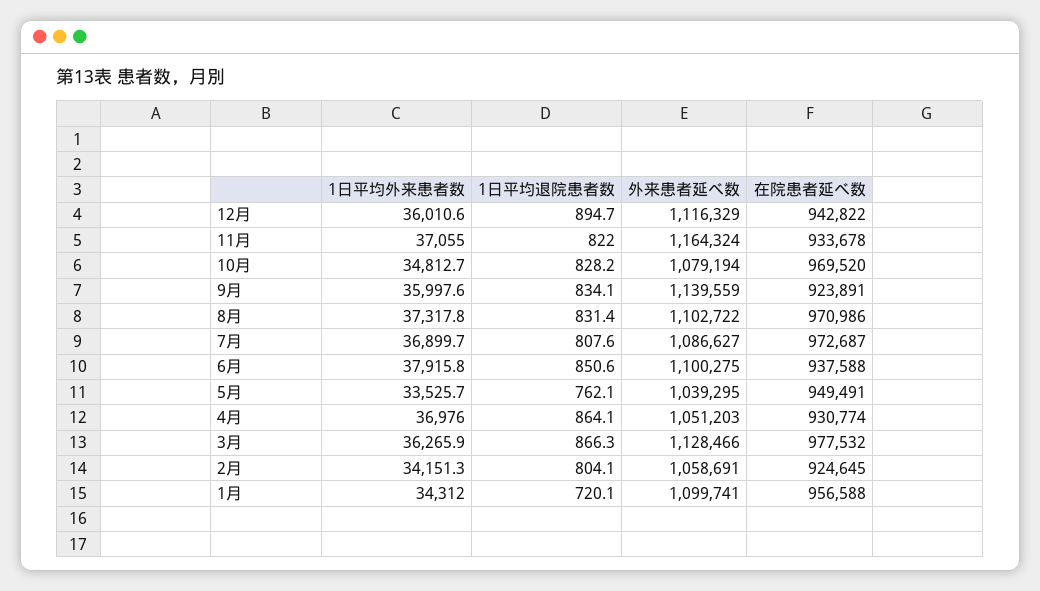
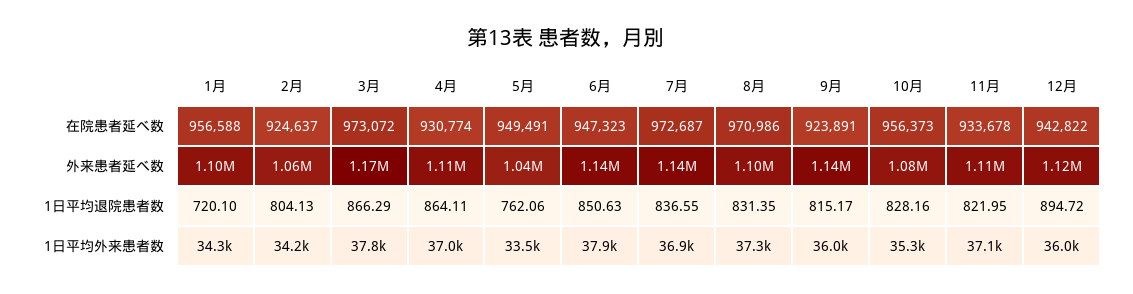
外来患者延べ数, 11月: 1164324 -> 1110000
1日平均外来患者数, 10月: 34812.7 -> 35300
在院患者延べ数, 10月: 969520 -> 956373
1日平均退院患者数, 9月: 834.1 -> 815.17
1日平均退院患者数, 7月: 807.6 -> 836.55
外来患者延べ数, 7月: 1086627 -> 1140000
外来患者延べ数, 6月: 1100275 -> 1140000
在院患者延べ数, 6月: 937588 -> 947323
外来患者延べ数, 4月: 1051203 -> 1110000
1日平均外来患者数, 3月: 36265.9 -> 37800
外来患者延べ数, 3月: 1128466 -> 1170000
在院患者延べ数, 3月: 977532 -> 973072
在院患者延べ数, 2月: 924645 -> 924637

